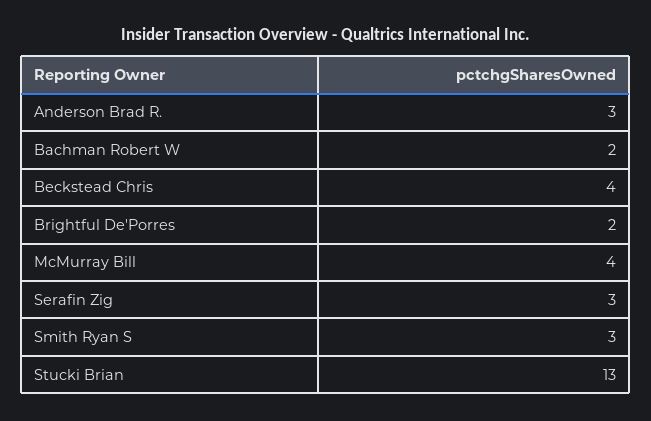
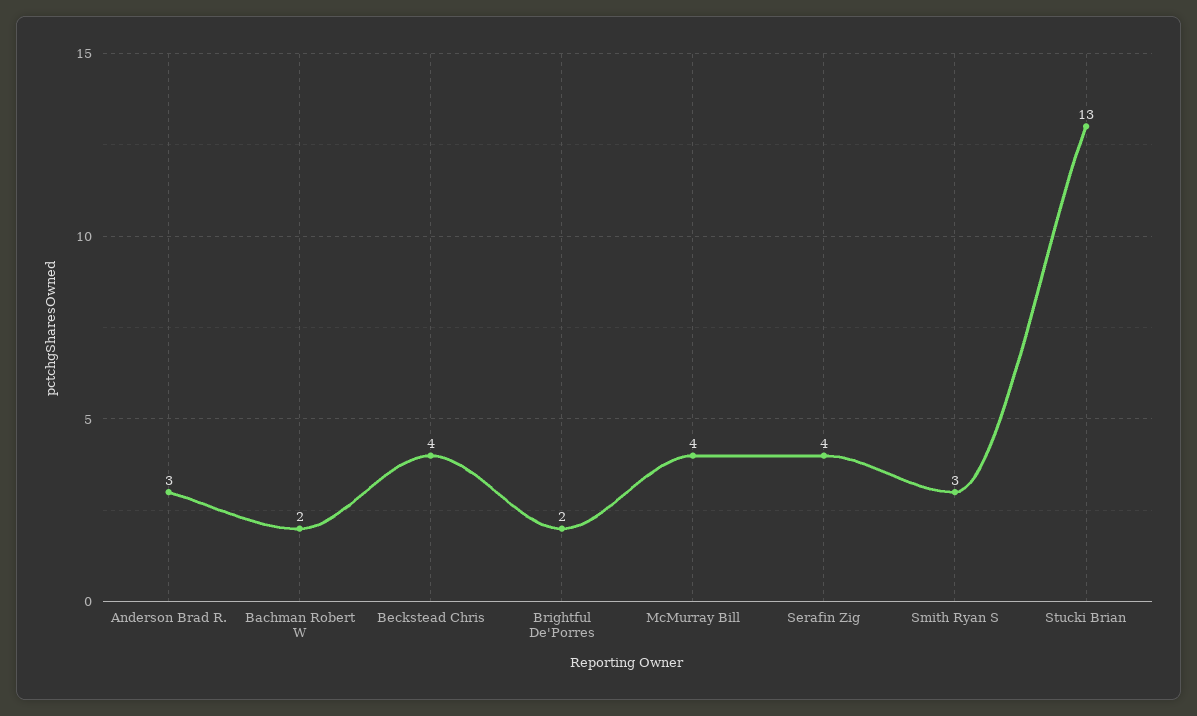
Serafin Zig: 3 -> 4

